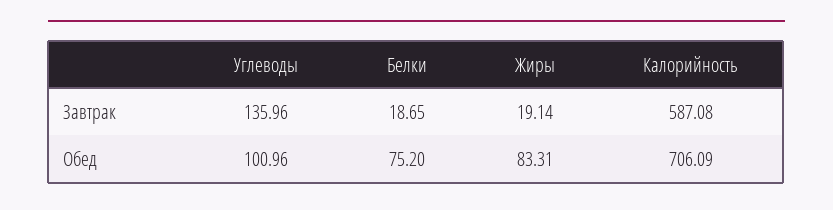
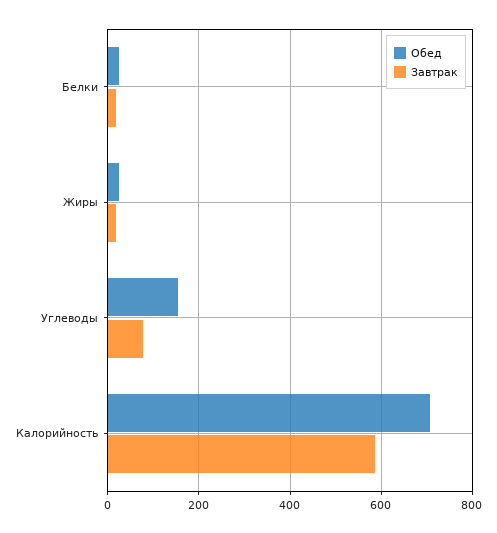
Завтрак, Углеводы: 135.96 -> 80
Обед, Углеводы: 100.96 -> 160
Обед, Белки: 75.2 -> 20
Обед, Жиры: 83.31 -> 20

